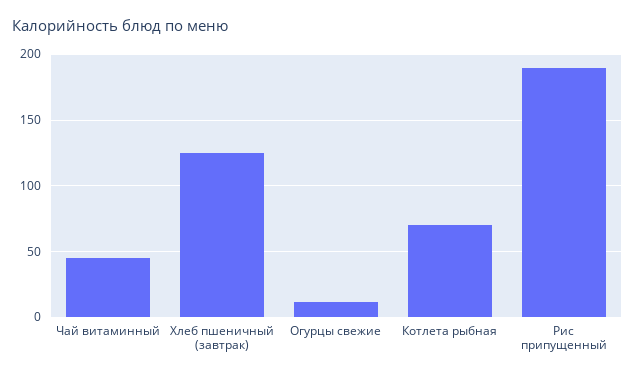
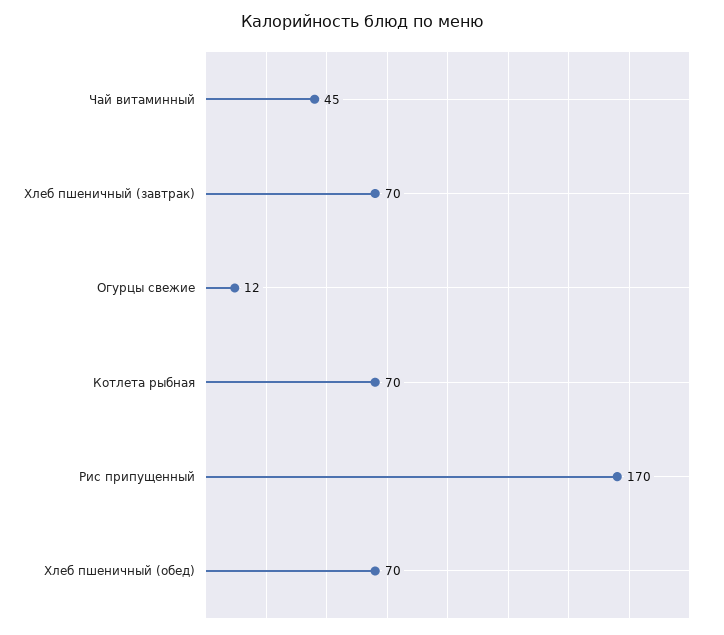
Хлеб пшеничный (завтрак): 125 -> 70
Рис припущенный: 190 -> 170
Хлеб пшеничный (обед): none -> 70

